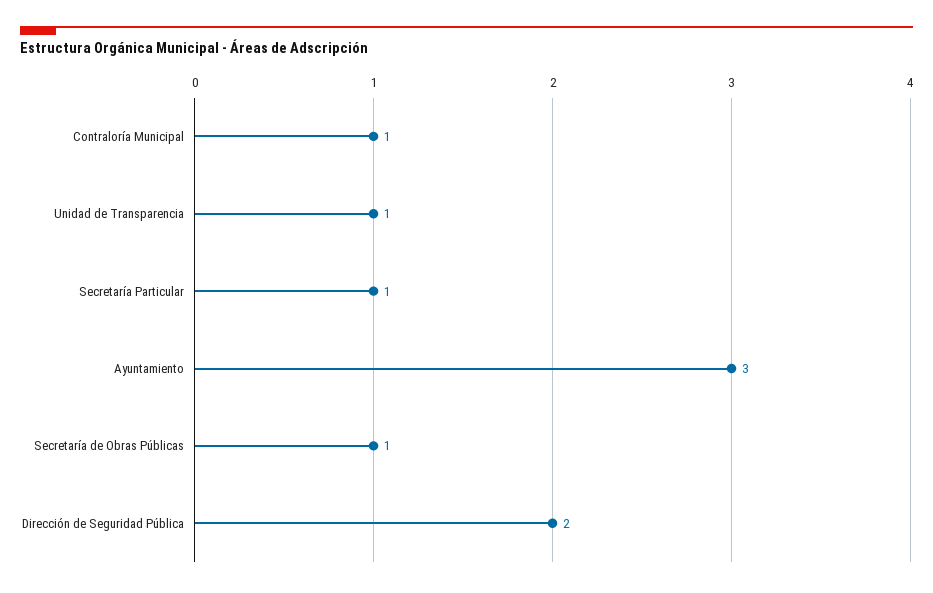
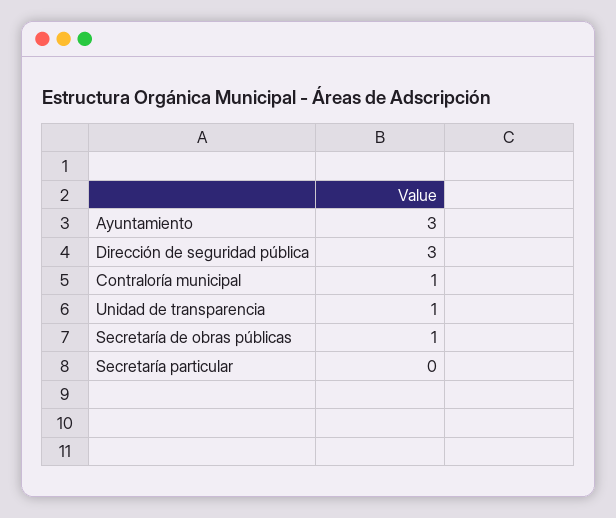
Secretaría Particular: 1 -> 0
Dirección de Seguridad Pública: 2 -> 3

